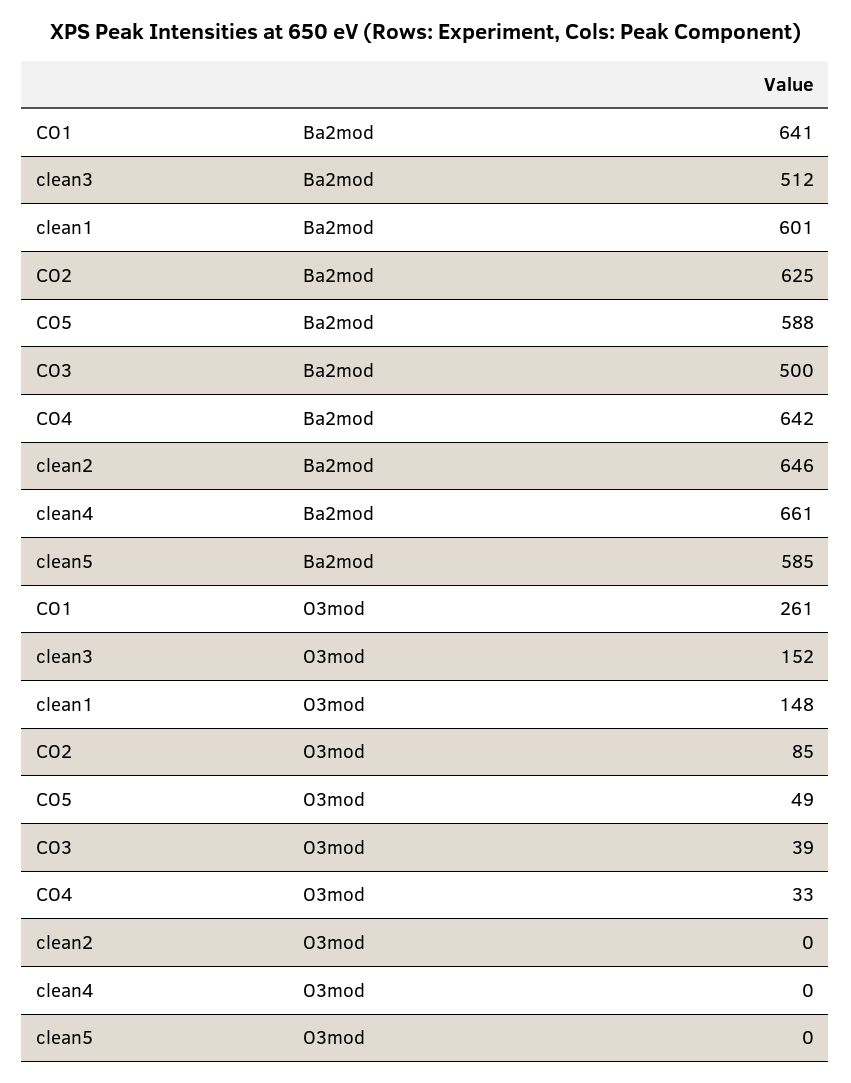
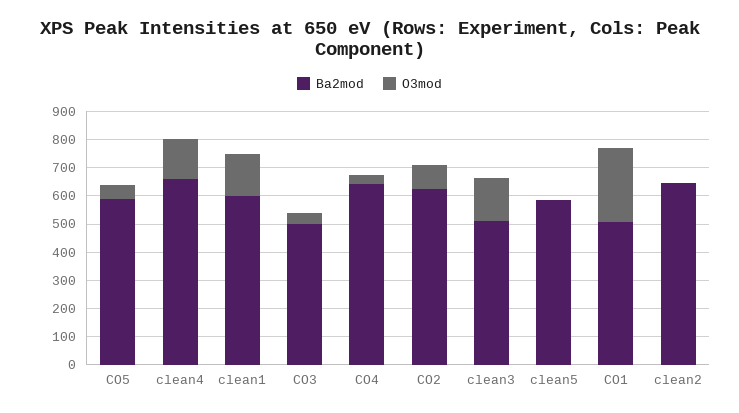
Ba2mod, CO1: 641 -> 500
O3mod, clean4: 0 -> 150

